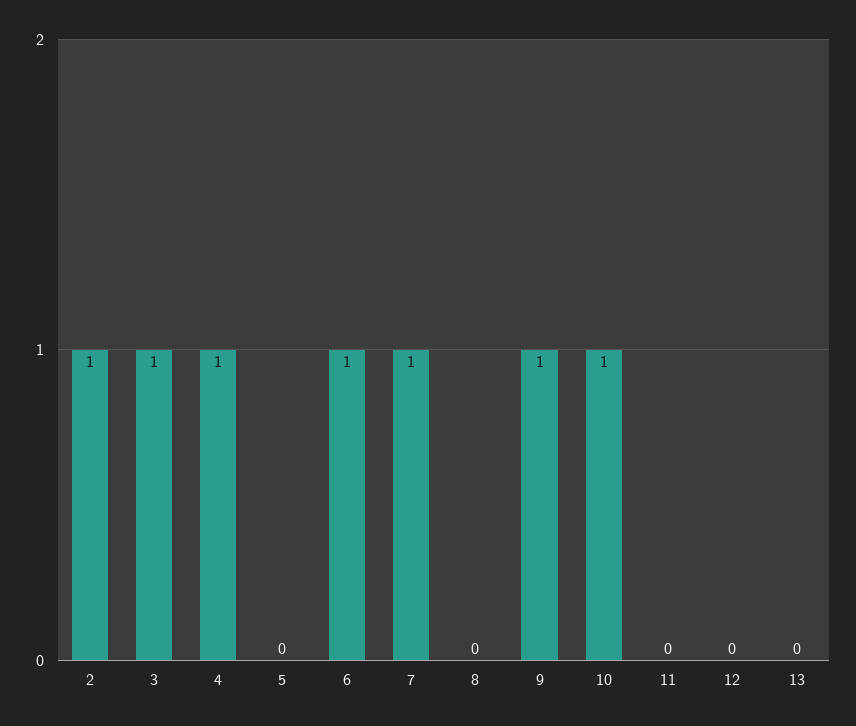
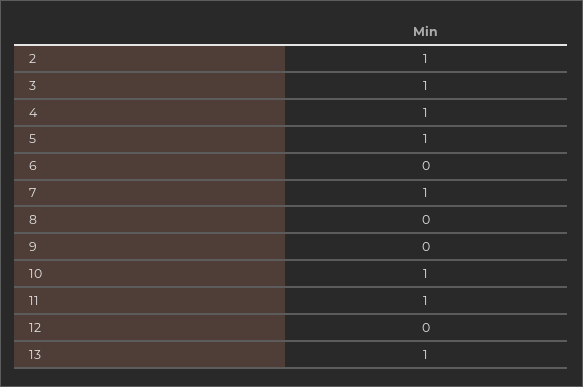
5: 0 -> 1
6: 1 -> 0
9: 1 -> 0
11: 0 -> 1
13: 0 -> 1

